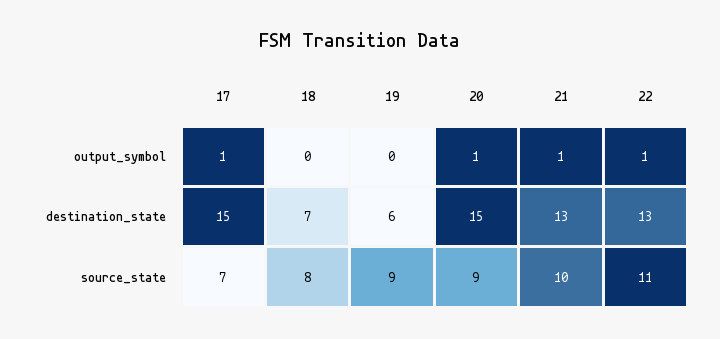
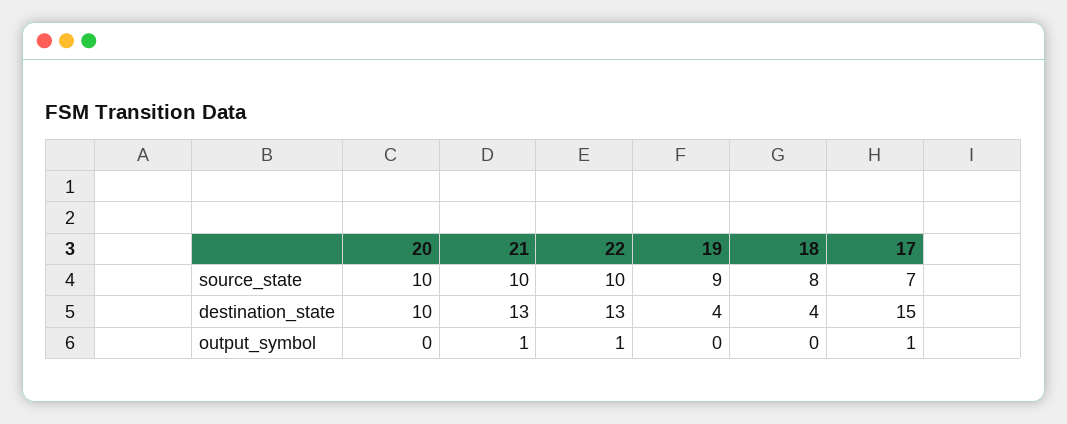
20, output_symbol: 1 -> 0
18, destination_state: 7 -> 4
19, destination_state: 6 -> 4
20, destination_state: 15 -> 10
20, source_state: 9 -> 10
22, source_state: 11 -> 10

